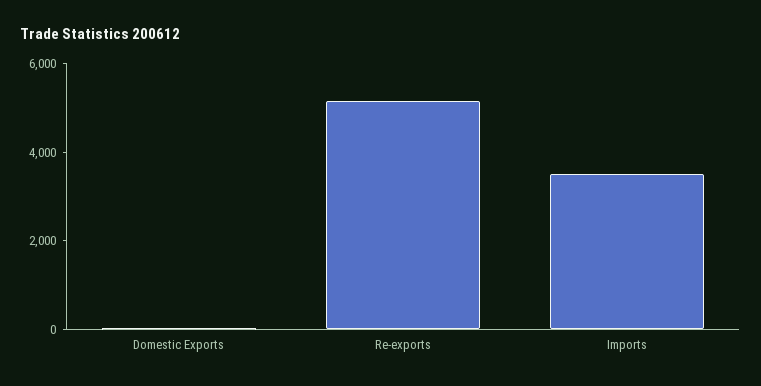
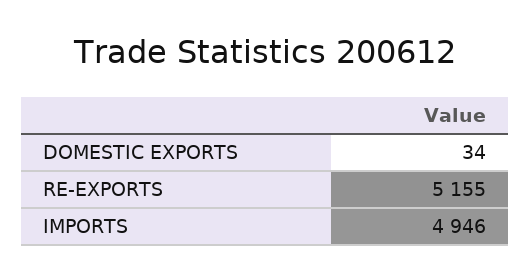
Imports: 3500 -> 4946

